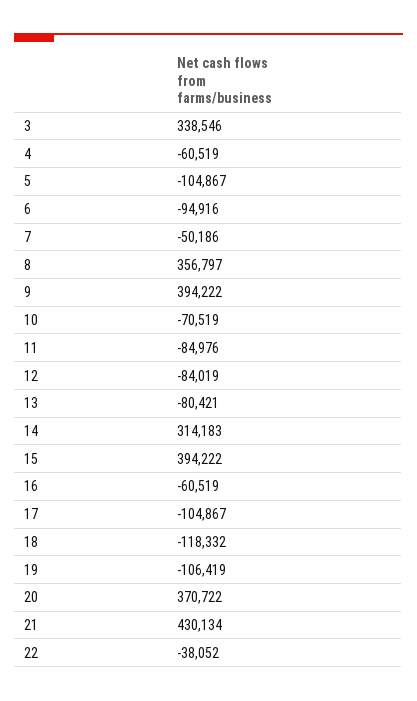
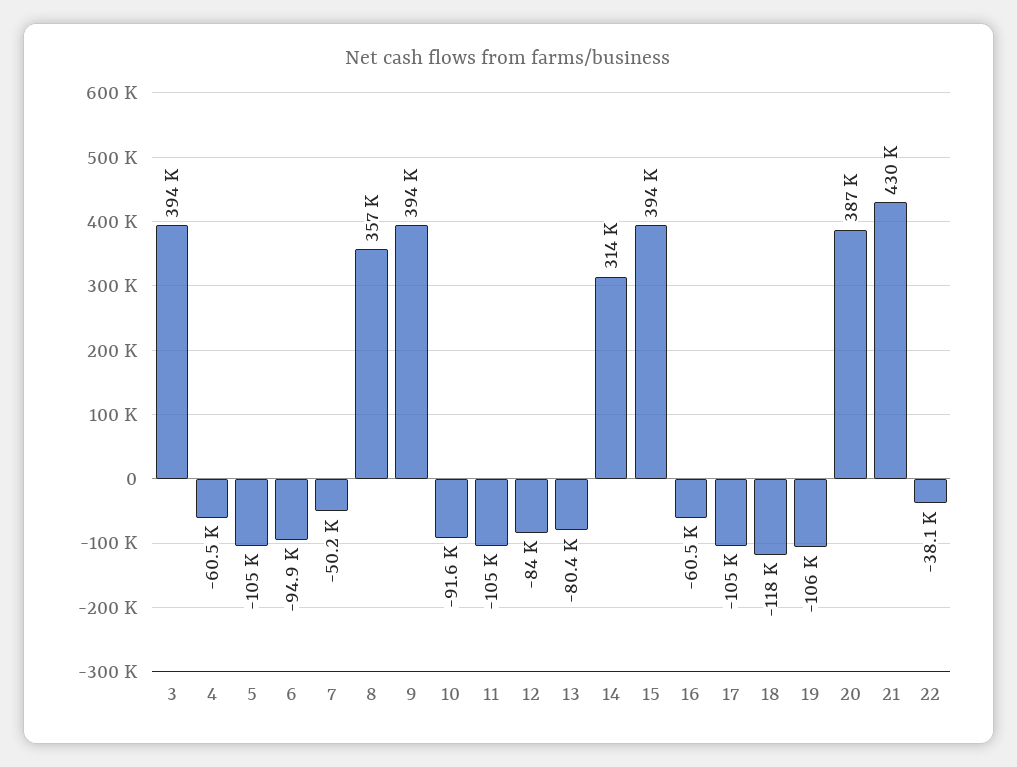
3: 338546 -> 394000
10: -70519 -> -91600
11: -84976 -> -105000
20: 370722 -> 387000

